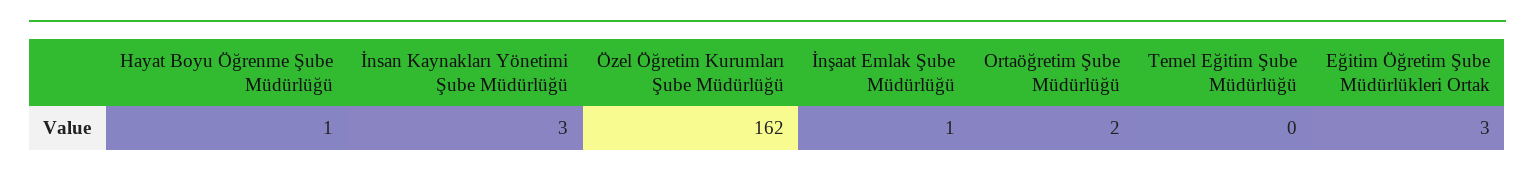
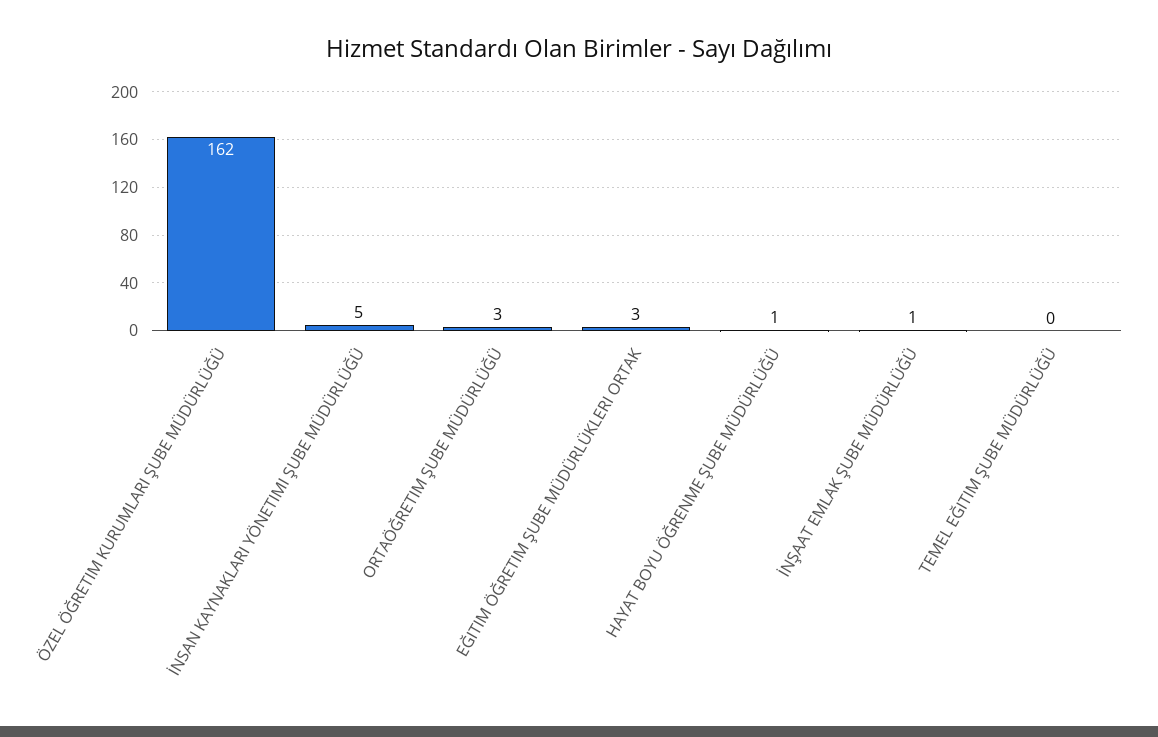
İnsan Kaynakları Yönetimi Şube Müdürlüğü: 3 -> 5
Ortaöğretim Şube Müdürlüğü: 2 -> 3

